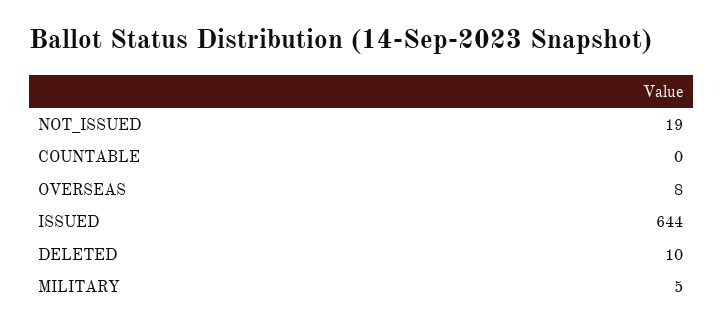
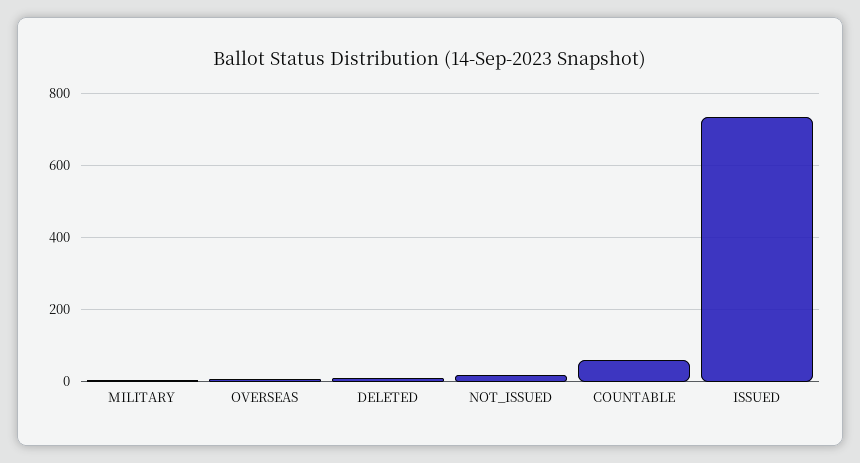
COUNTABLE: 0 -> 60
ISSUED: 644 -> 740

